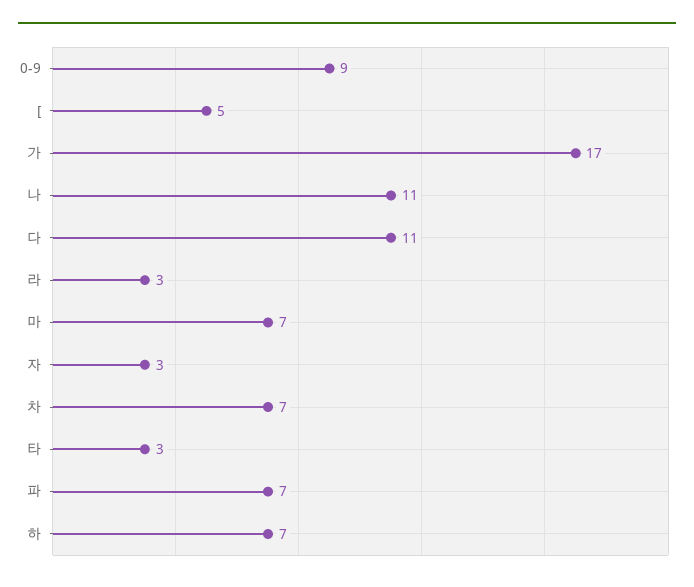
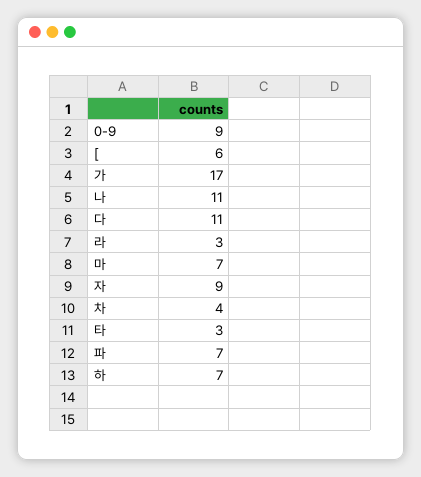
[: 5 -> 6
자: 3 -> 9
차: 7 -> 4

